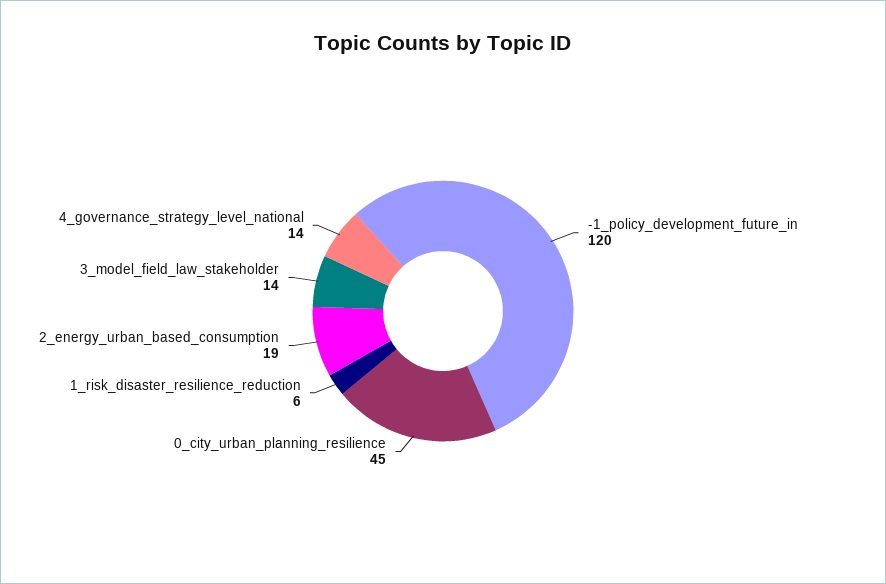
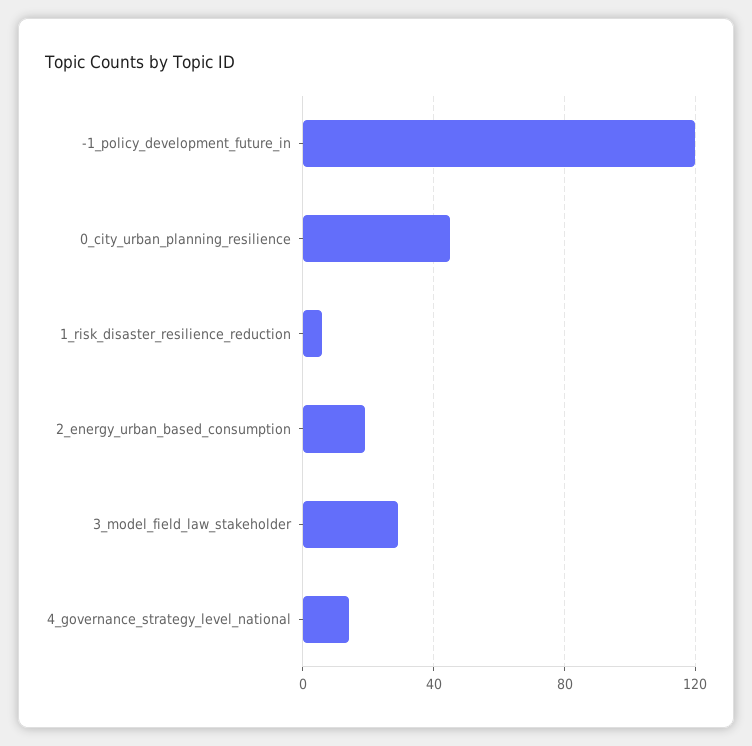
3_model_field_law_stakeholder: 14 -> 30

